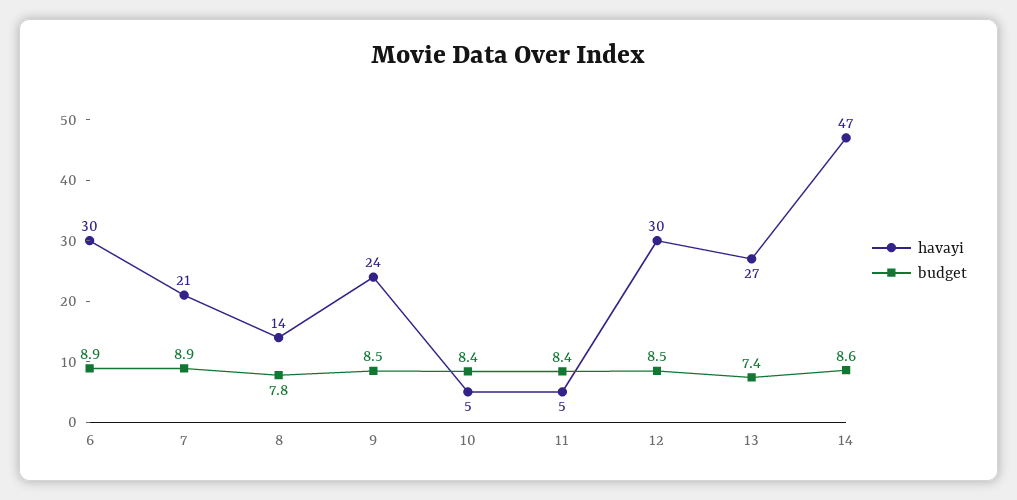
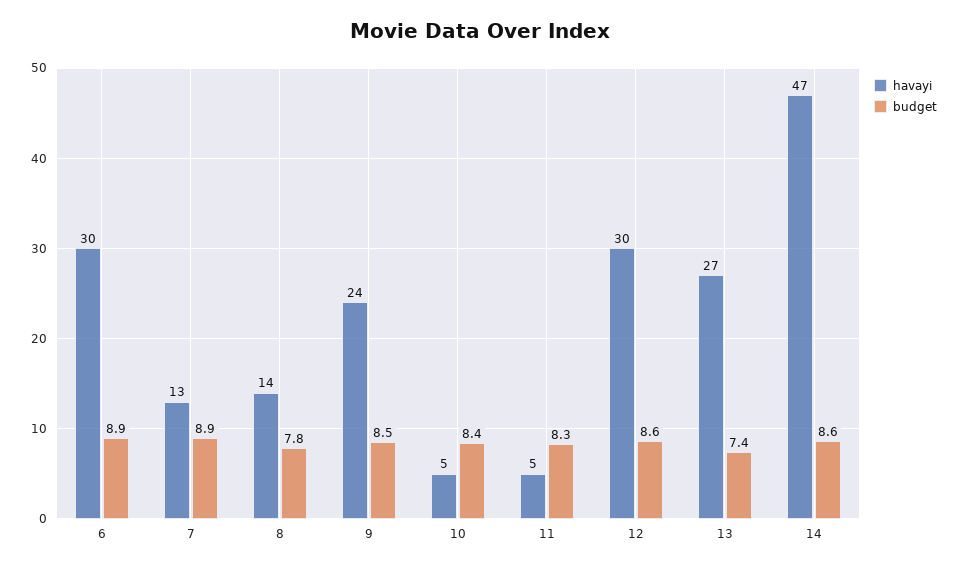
havayi, 7: 21 -> 13
budget, 11: 8.4 -> 8.3
budget, 12: 8.5 -> 8.6

